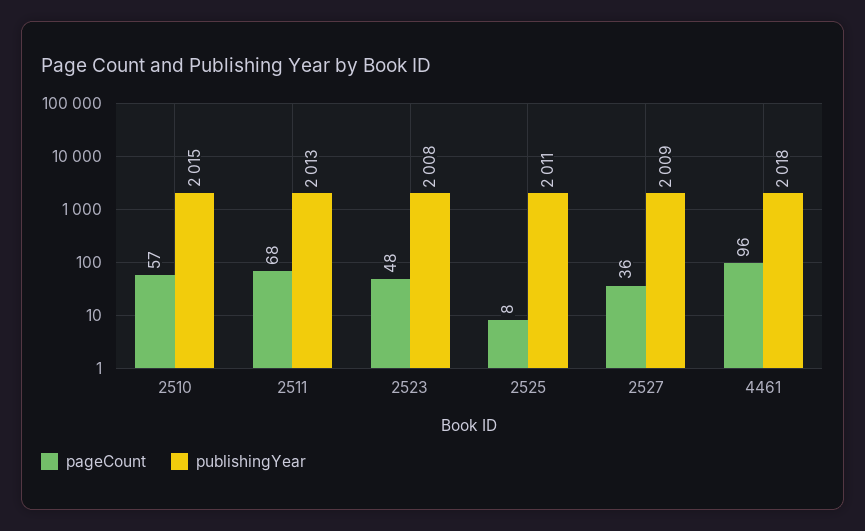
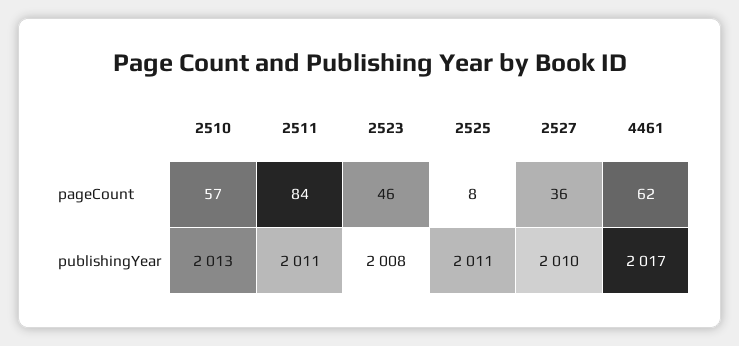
publishingYear, 2510: 2015 -> 2013
pageCount, 2511: 68 -> 84
publishingYear, 2511: 2013 -> 2011
pageCount, 2523: 48 -> 46
publishingYear, 2527: 2009 -> 2010
pageCount, 4461: 96 -> 62
publishingYear, 4461: 2018 -> 2017

